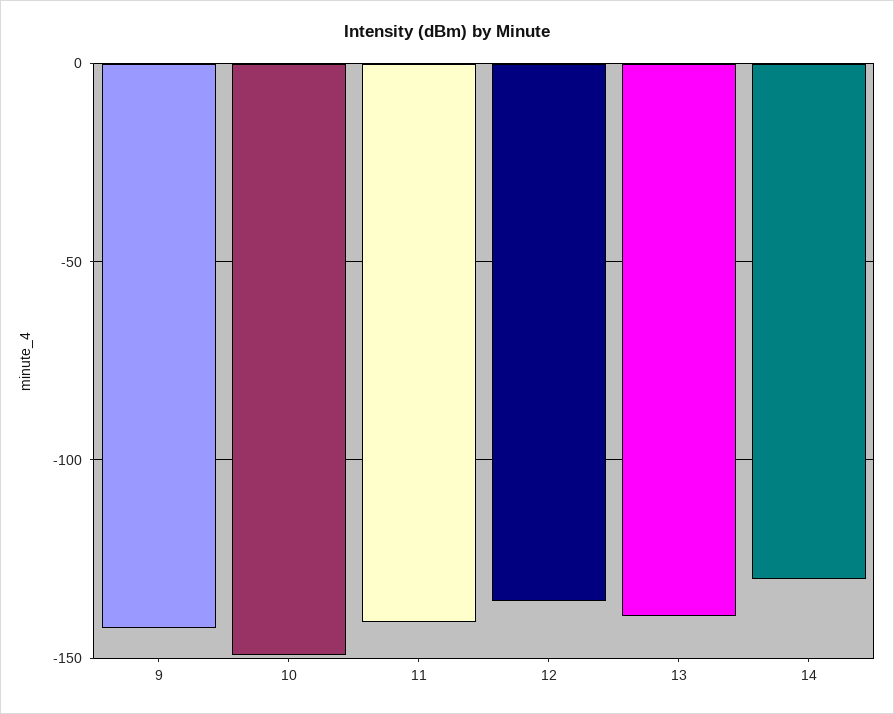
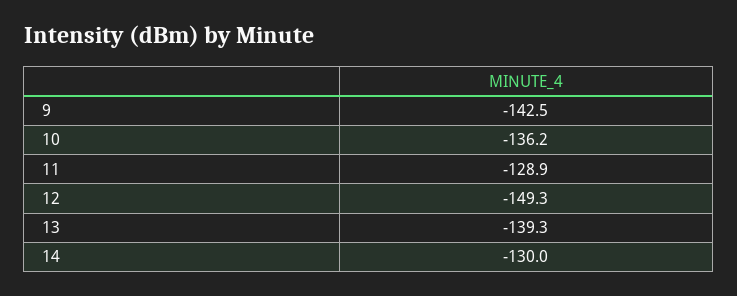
10: -150 -> -136.2
11: -140 -> -128.9
12: -135 -> -149.3

